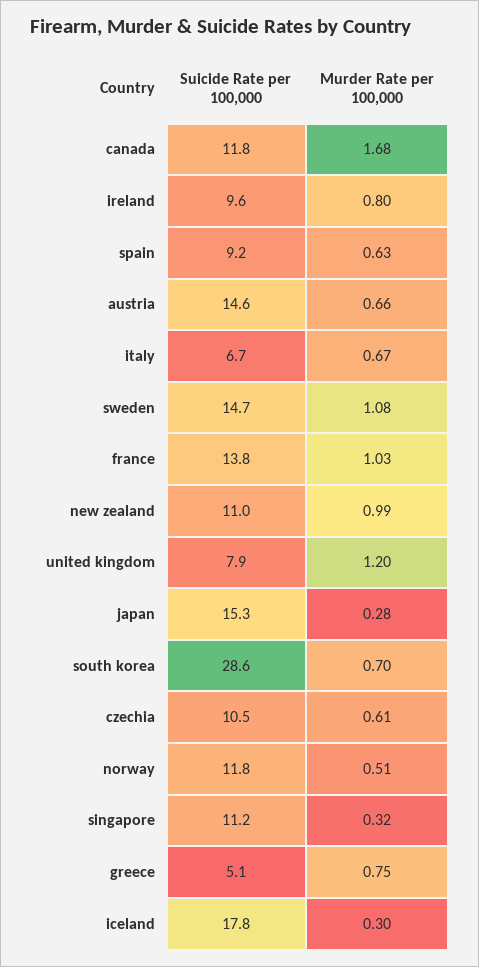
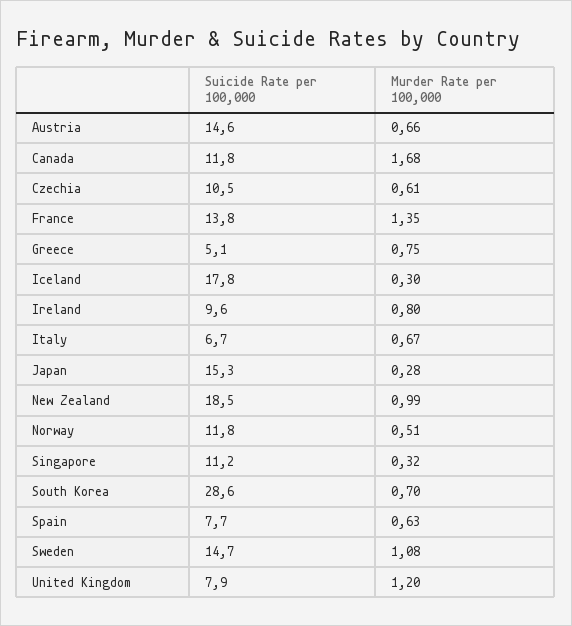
Suicide Rate per 100,000, spain: 9.2 -> 7.7
Murder Rate per 100,000, france: 1.03 -> 1.35
Suicide Rate per 100,000, new zealand: 11 -> 18.5

